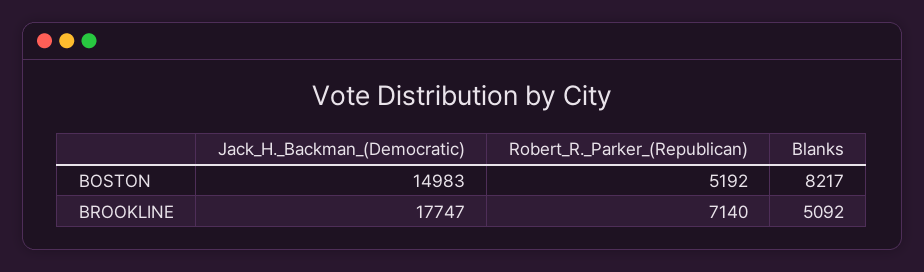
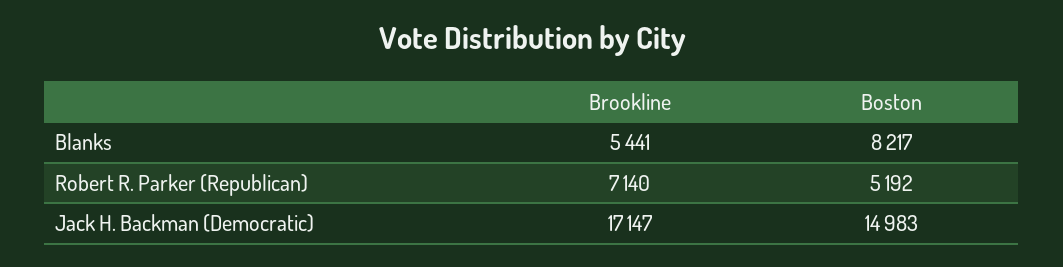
Jack_H._Backman_(Democratic), BROOKLINE: 17747 -> 17147
Blanks, BROOKLINE: 5092 -> 5441

